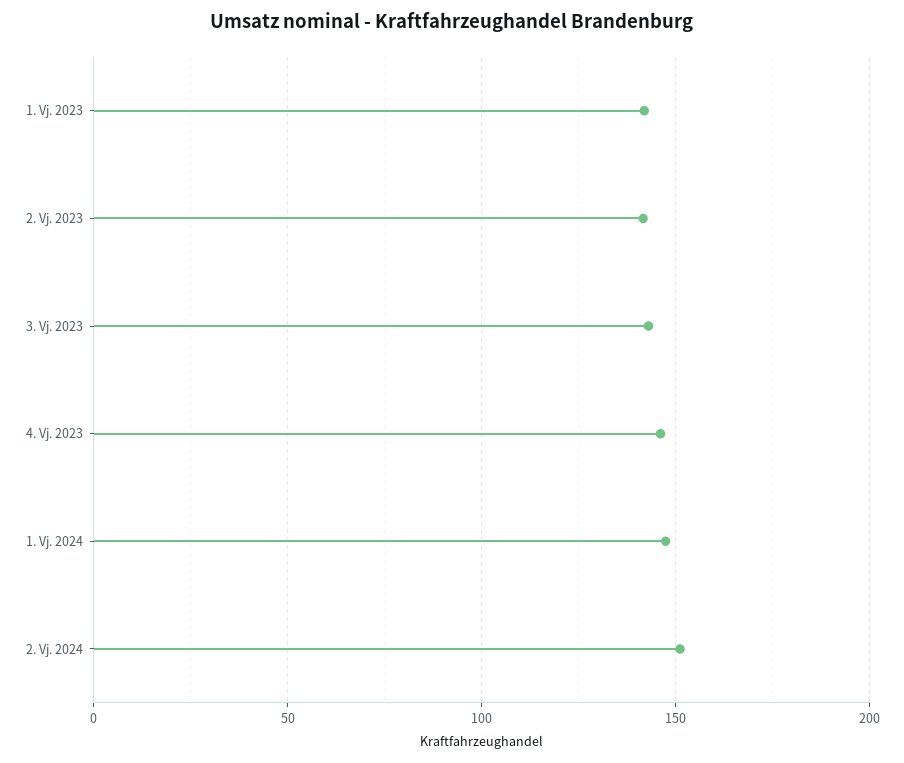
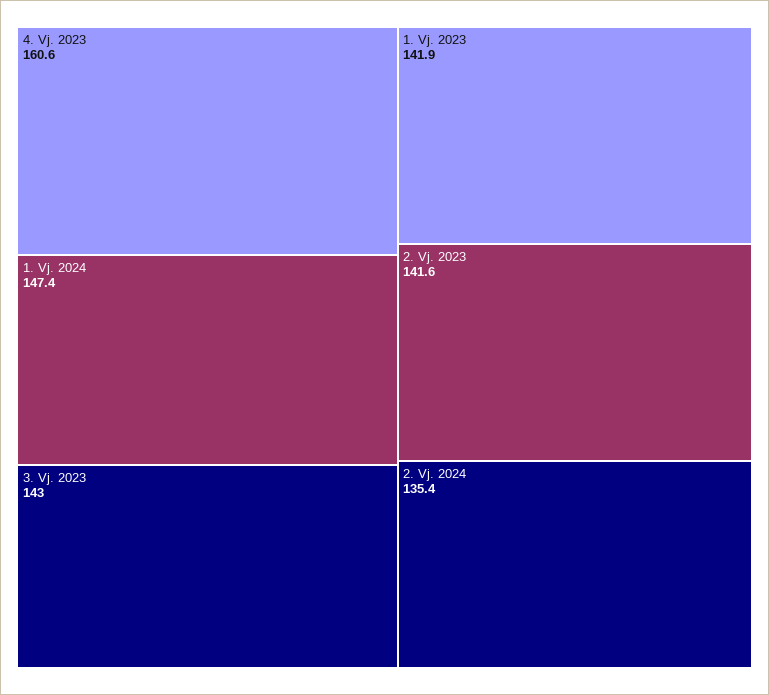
4. Vj. 2023: 145 -> 160.6
2. Vj. 2024: 150 -> 135.4

